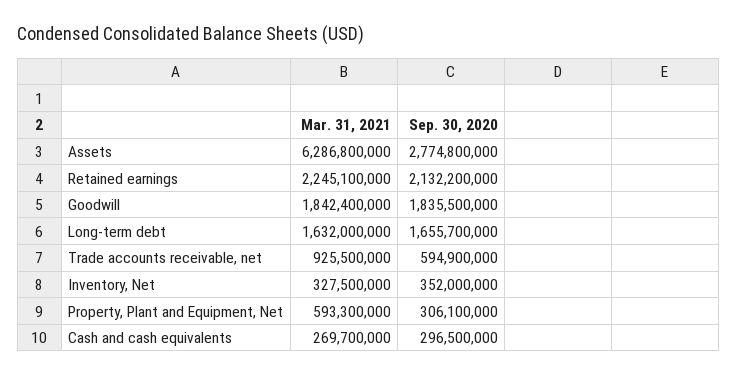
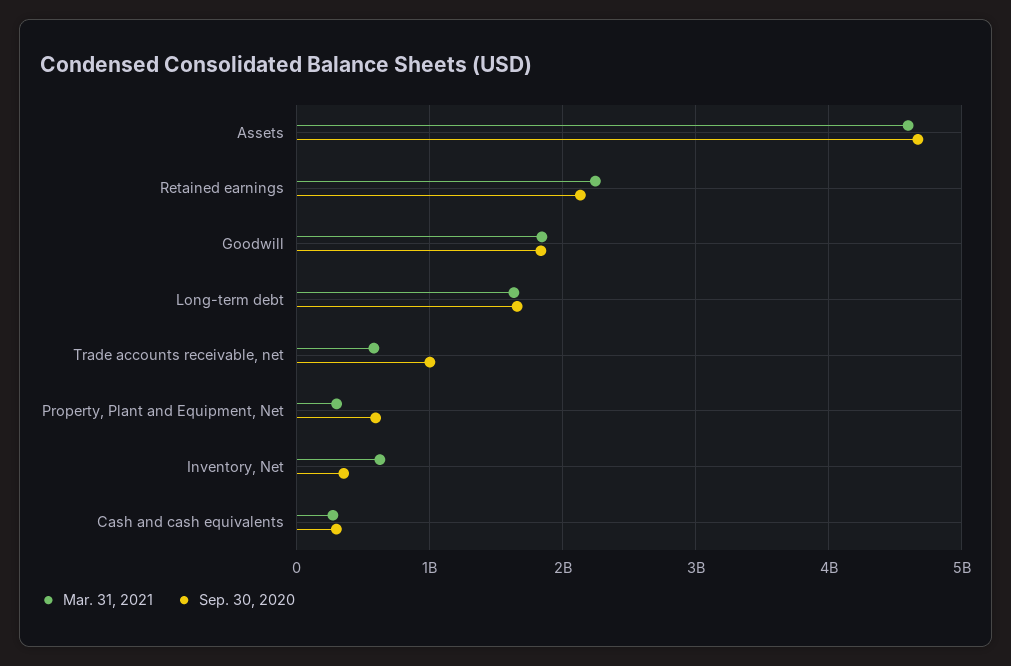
Mar. 31, 2021, Assets: 6286800000 -> 4600000000
Sep. 30, 2020, Assets: 2774800000 -> 4700000000
Mar. 31, 2021, Trade accounts receivable, net: 925500000 -> 600000000
Sep. 30, 2020, Trade accounts receivable, net: 594900000 -> 1000000000
Mar. 31, 2021, Inventory, Net: 327500000 -> 600000000
Mar. 31, 2021, Property, Plant and Equipment, Net: 593300000 -> 300000000
Sep. 30, 2020, Property, Plant and Equipment, Net: 306100000 -> 600000000

